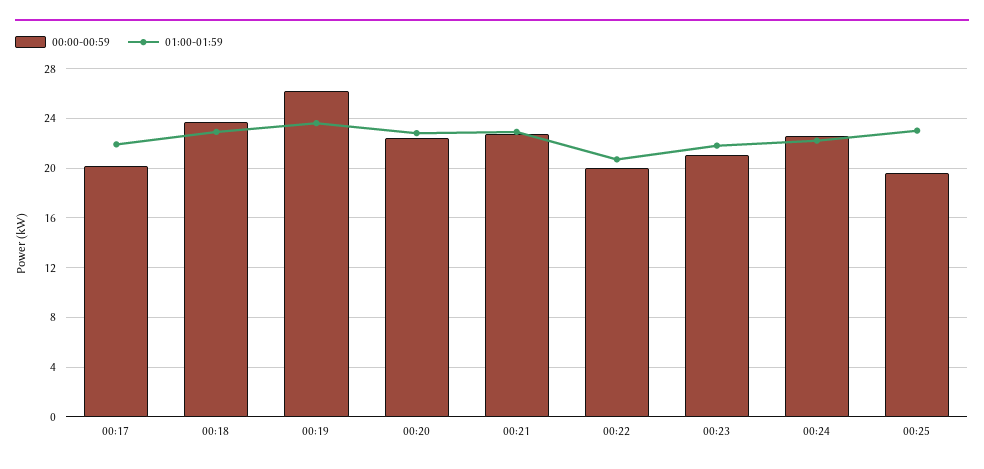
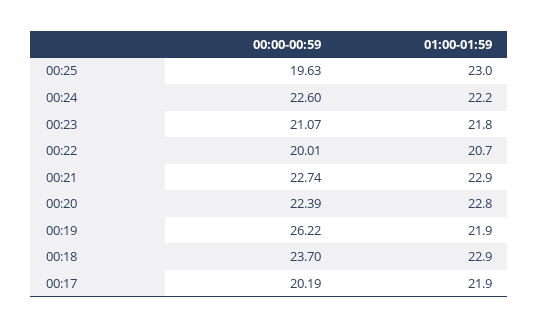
01:00-01:59, 00:19: 23.5 -> 21.9

